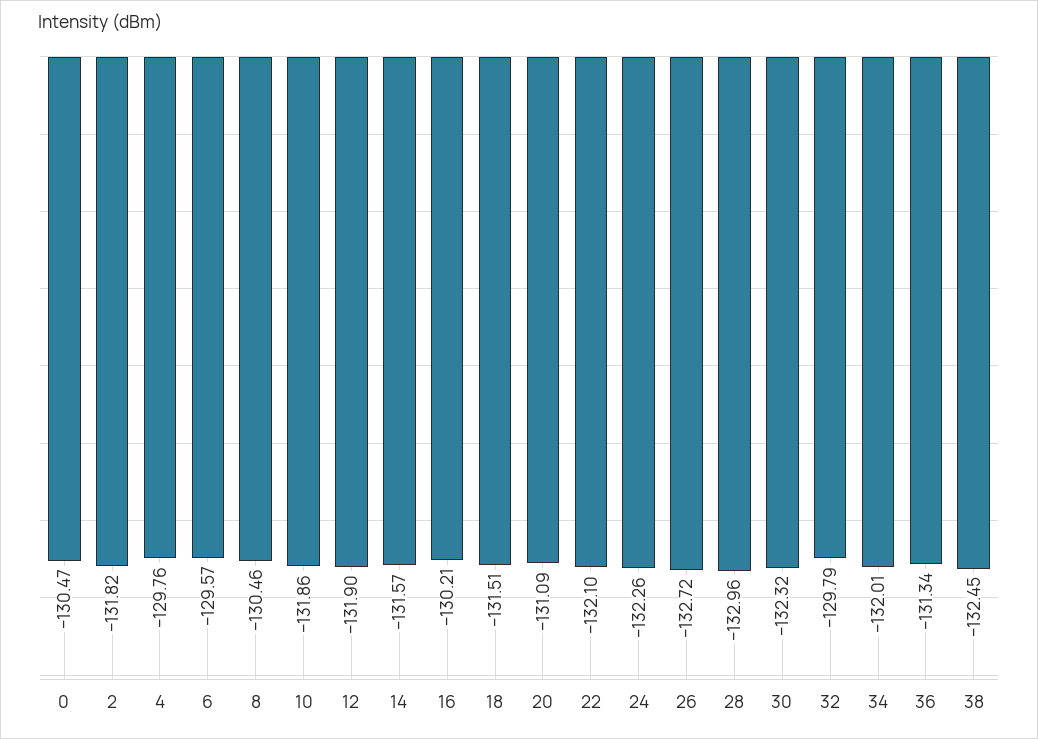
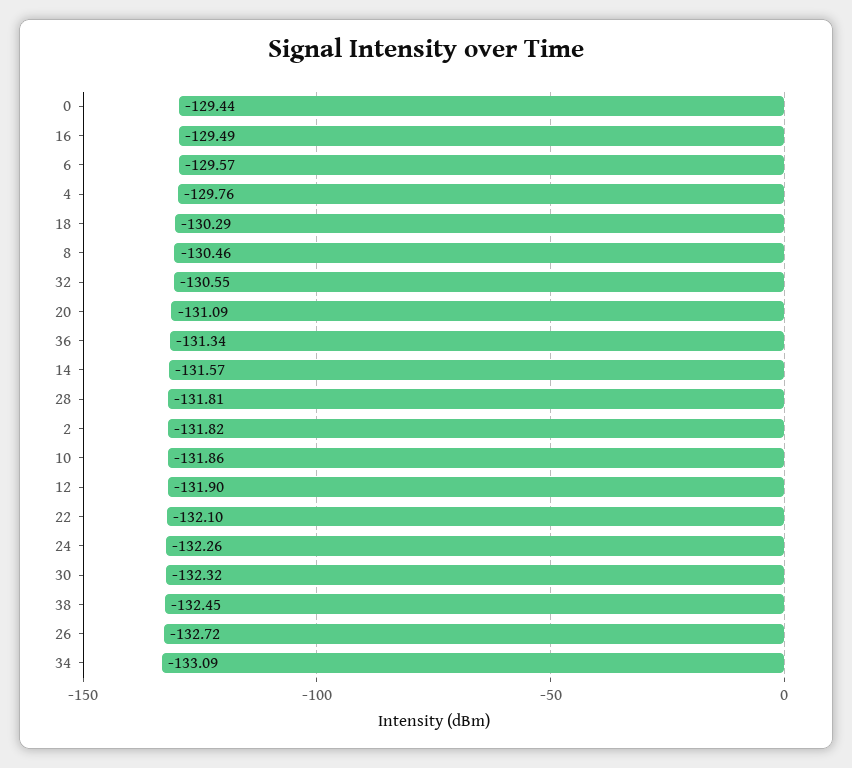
0: -130.47 -> -129.44
16: -130.21 -> -129.49
18: -131.51 -> -130.29
28: -132.96 -> -131.81
32: -129.79 -> -130.55
34: -132.01 -> -133.09

